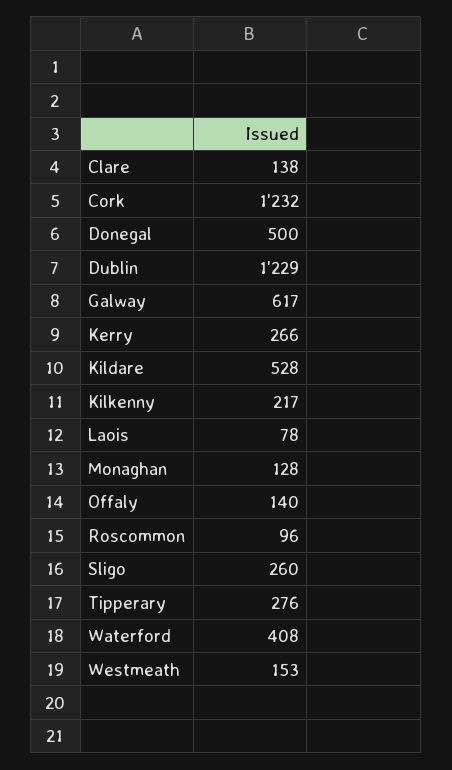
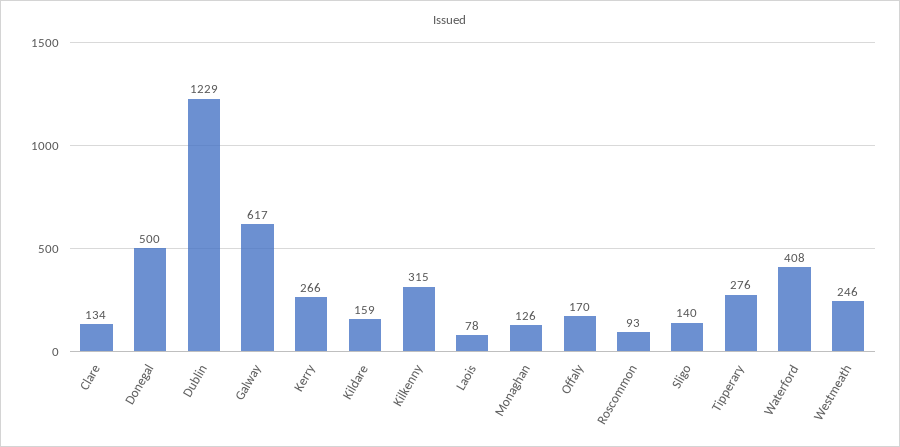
Clare: 138 -> 134
Cork: 1232 -> none
Kildare: 528 -> 159
Kilkenny: 217 -> 315
Monaghan: 128 -> 126
Offaly: 140 -> 170
Roscommon: 96 -> 93
Sligo: 260 -> 140
Westmeath: 153 -> 246

